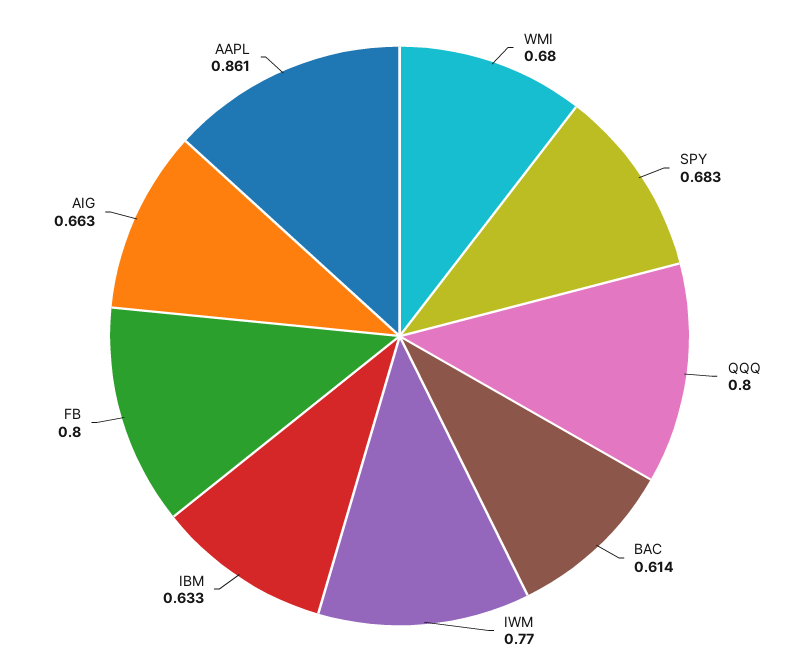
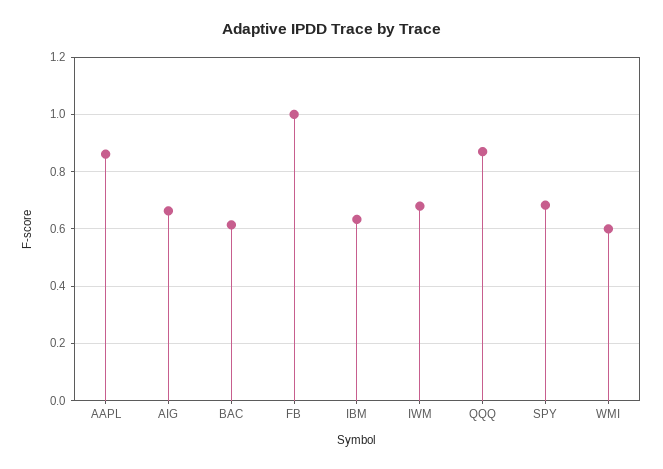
WMI: 0.68 -> 0.6
QQQ: 0.8 -> 0.875
IWM: 0.77 -> 0.675
FB: 0.8 -> 1

